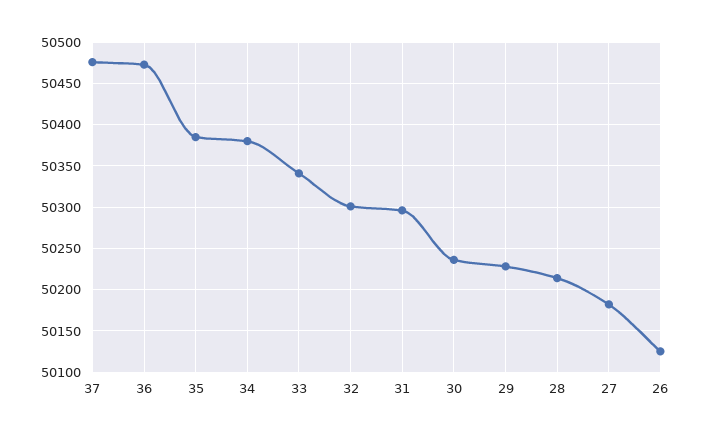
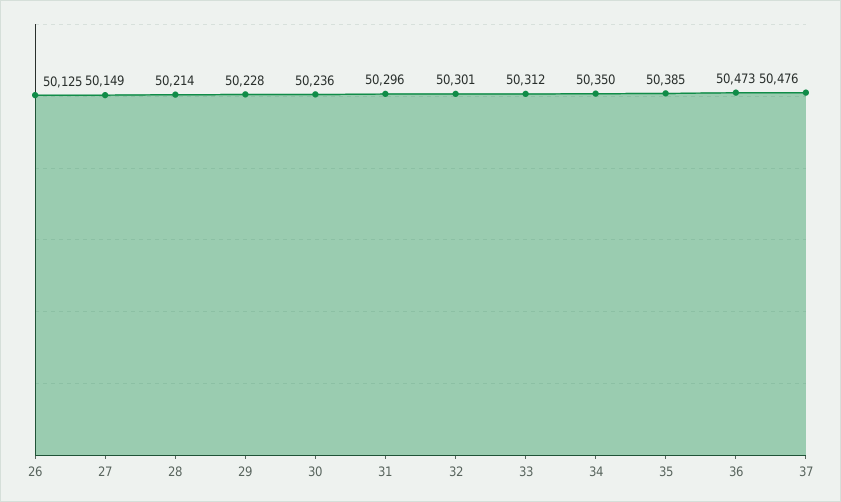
34: 50380 -> 50350
33: 50340 -> 50312
27: 50180 -> 50149

